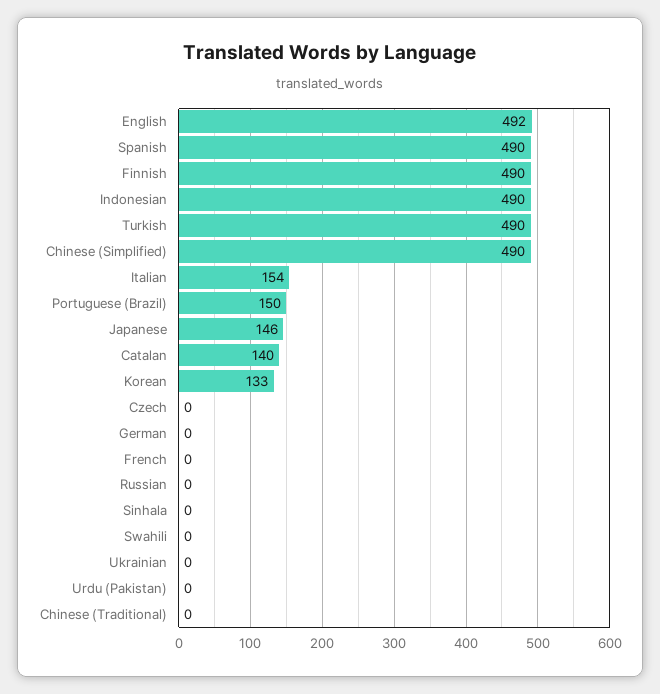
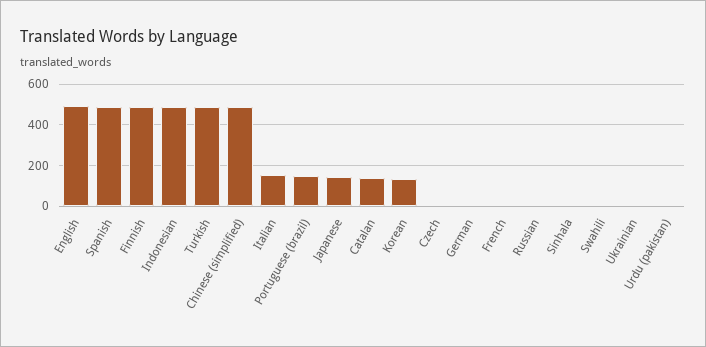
Chinese (Traditional): 0 -> none

